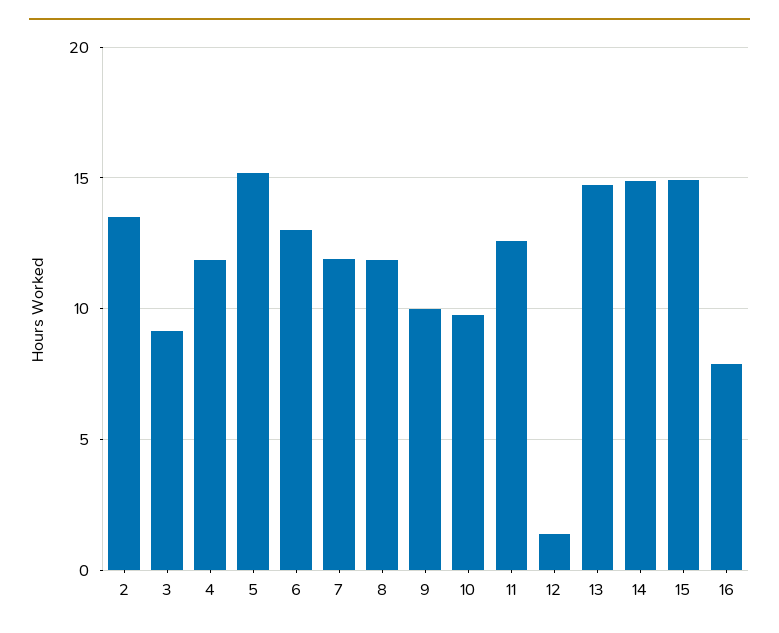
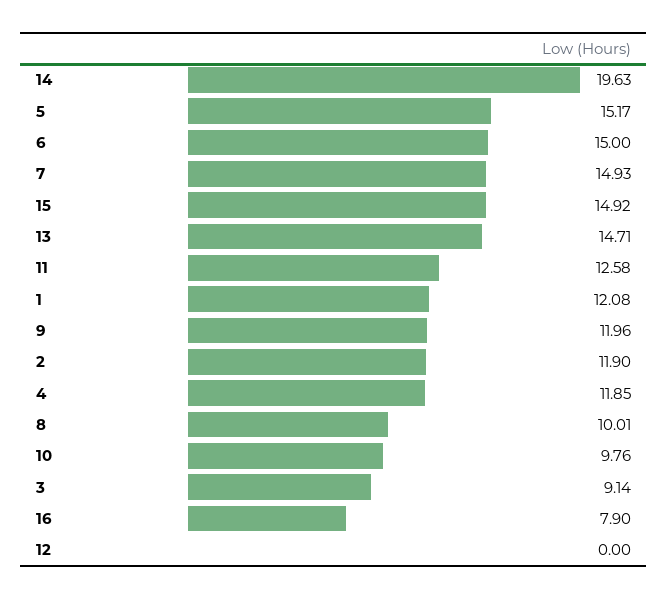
2: 13.5 -> 11.9
6: 13 -> 15
7: 12 -> 14.93
8: 12 -> 10.01
9: 10 -> 11.96
12: 1.5 -> 0
14: 15 -> 19.63
1: none -> 12.08

